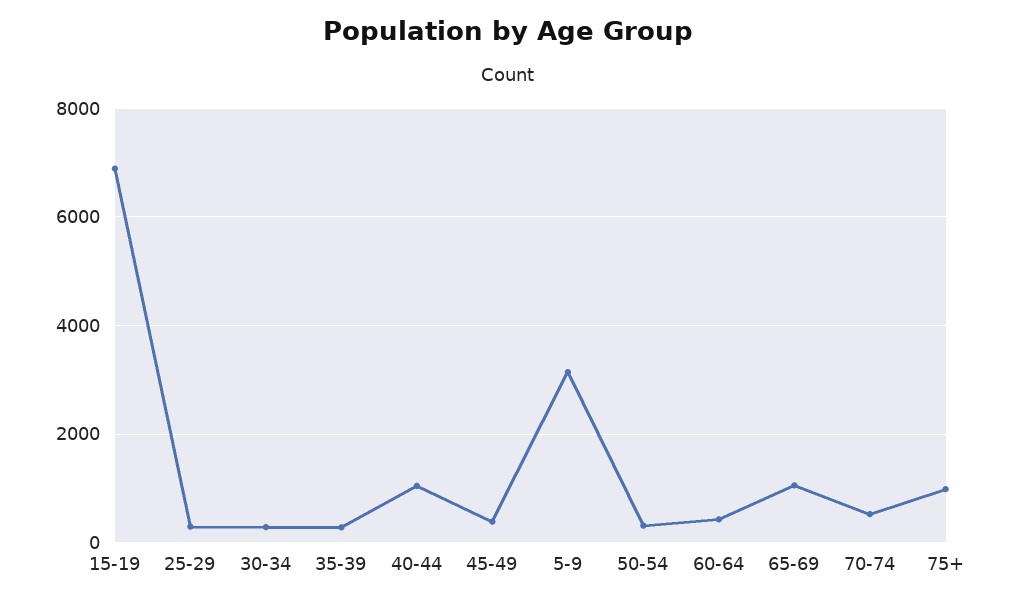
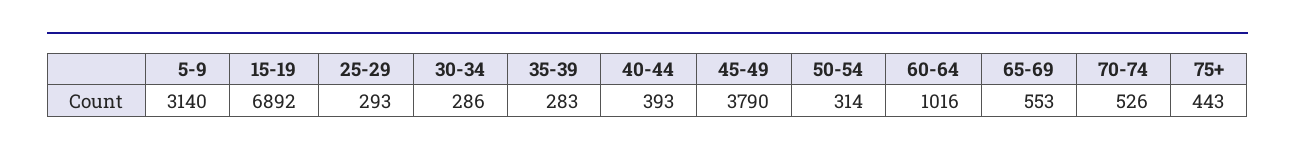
40-44: 1000 -> 393
45-49: 400 -> 3790
60-64: 400 -> 1016
65-69: 1000 -> 553
75+: 1000 -> 443

